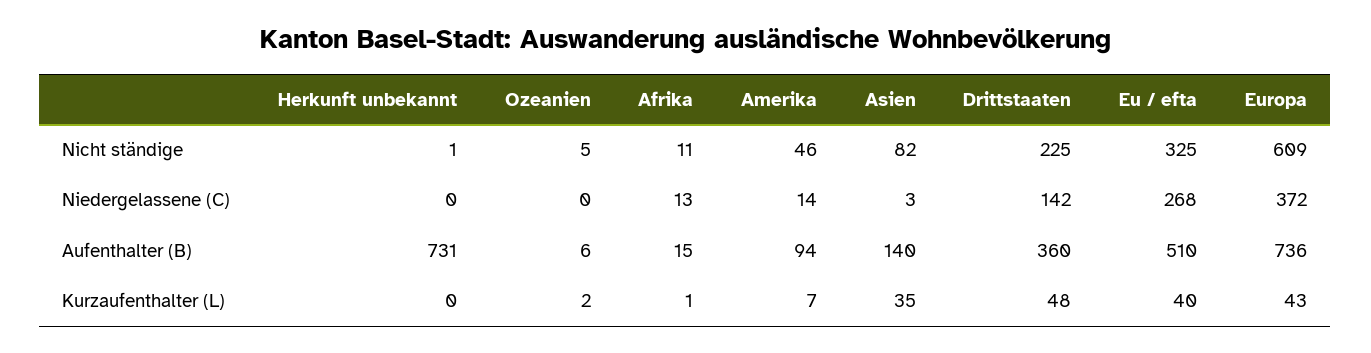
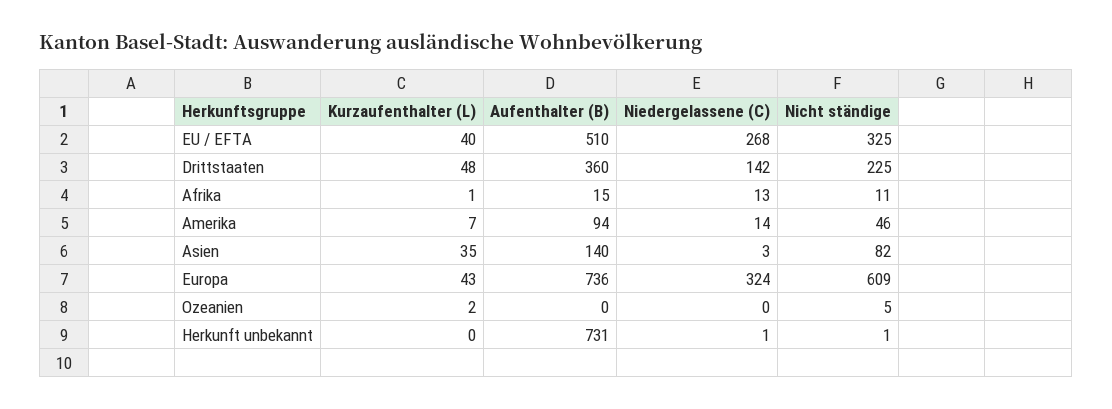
Herkunft unbekannt, Niedergelassene (C): 0 -> 1
Europa, Niedergelassene (C): 372 -> 324
Ozeanien, Aufenthalter (B): 6 -> 0

